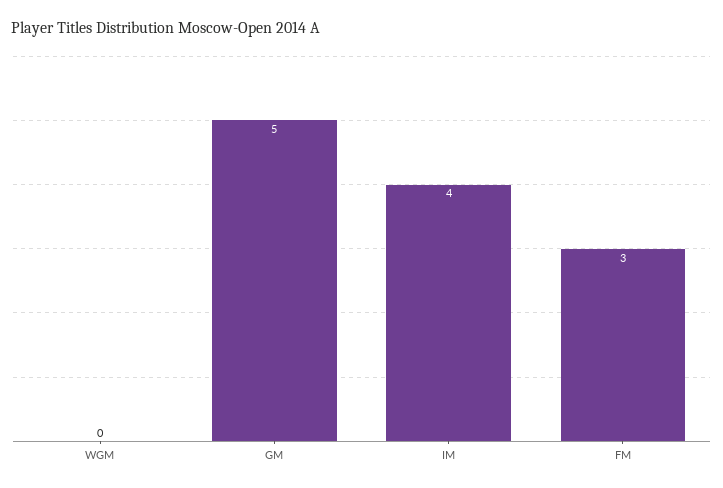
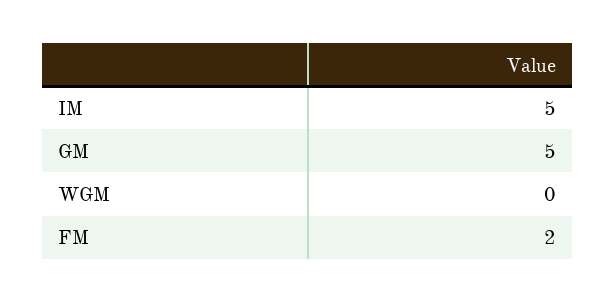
IM: 4 -> 5
FM: 3 -> 2

